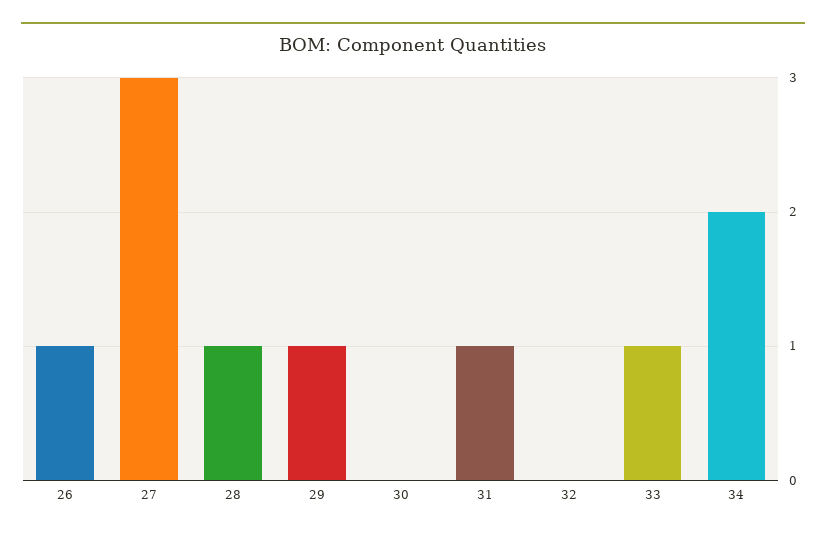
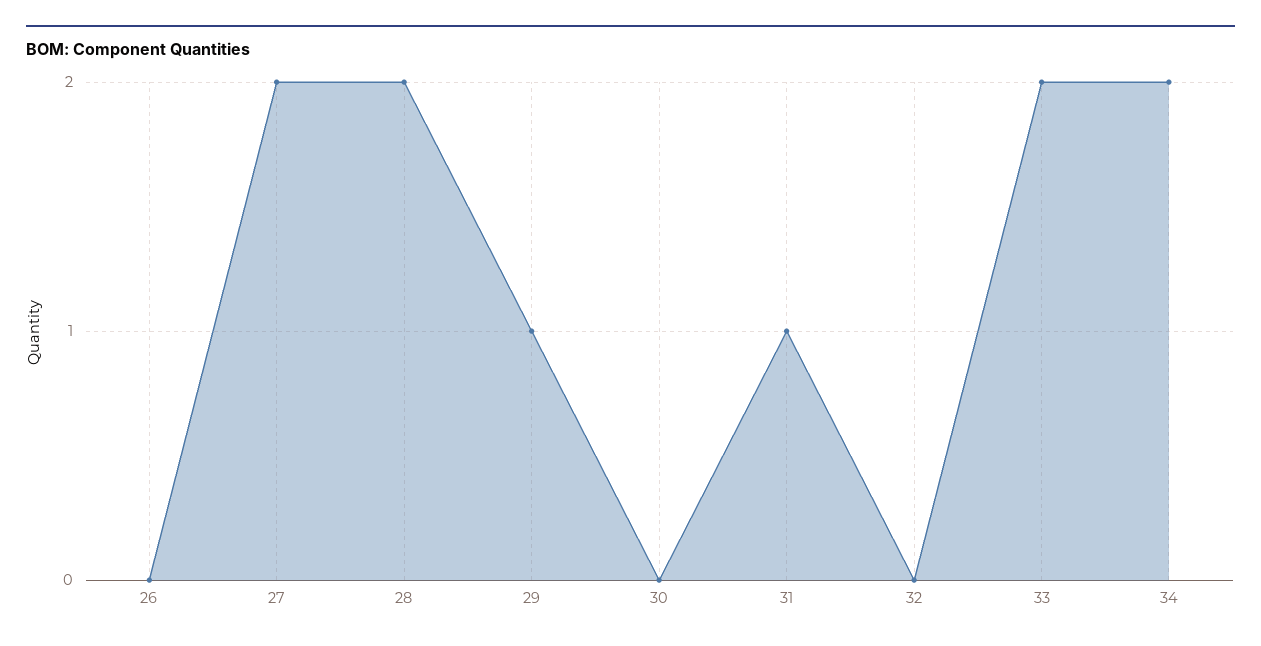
26: 1 -> 0
27: 3 -> 2
28: 1 -> 2
33: 1 -> 2

